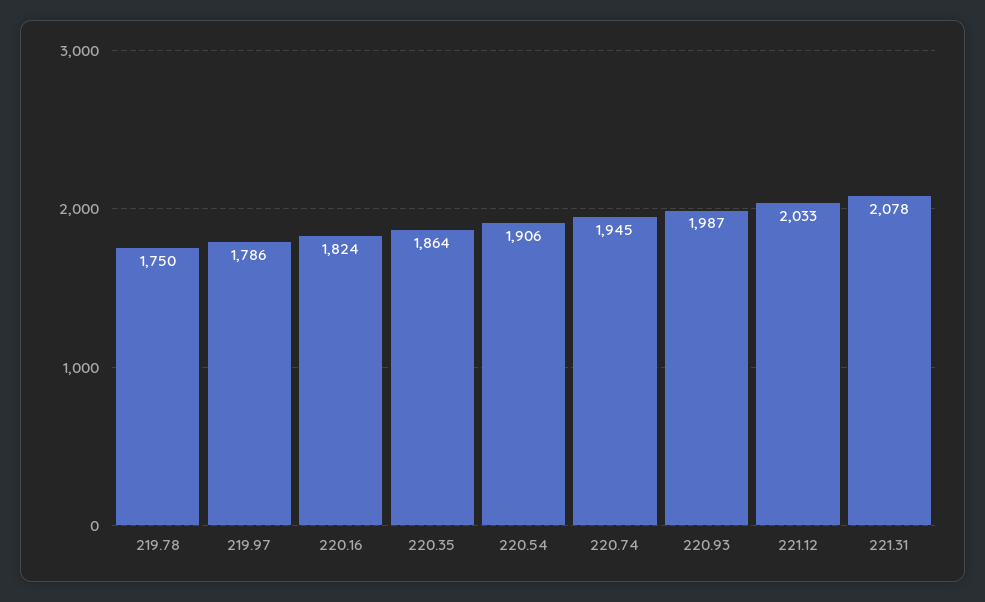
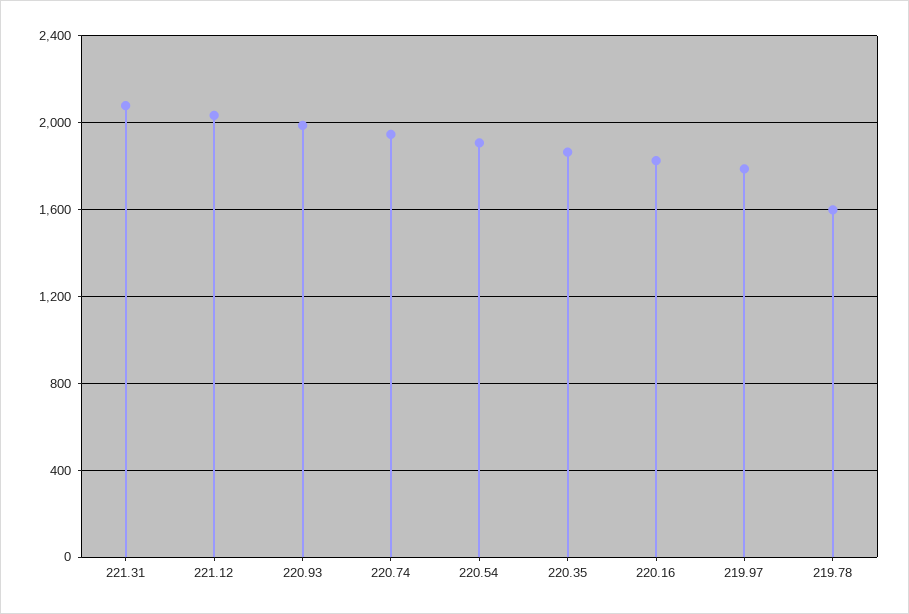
219.78: 1750 -> 1600

